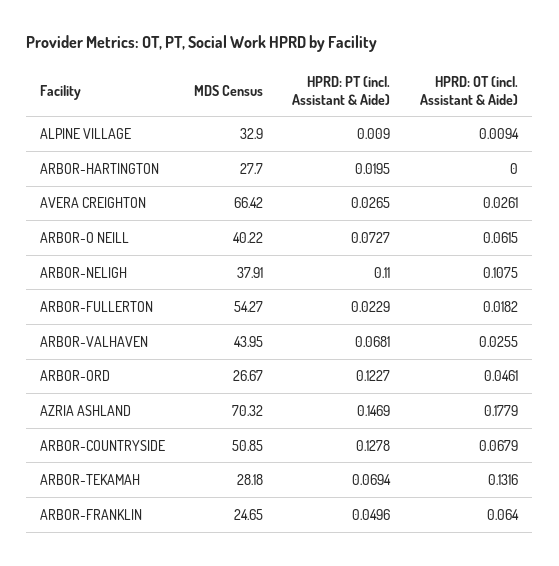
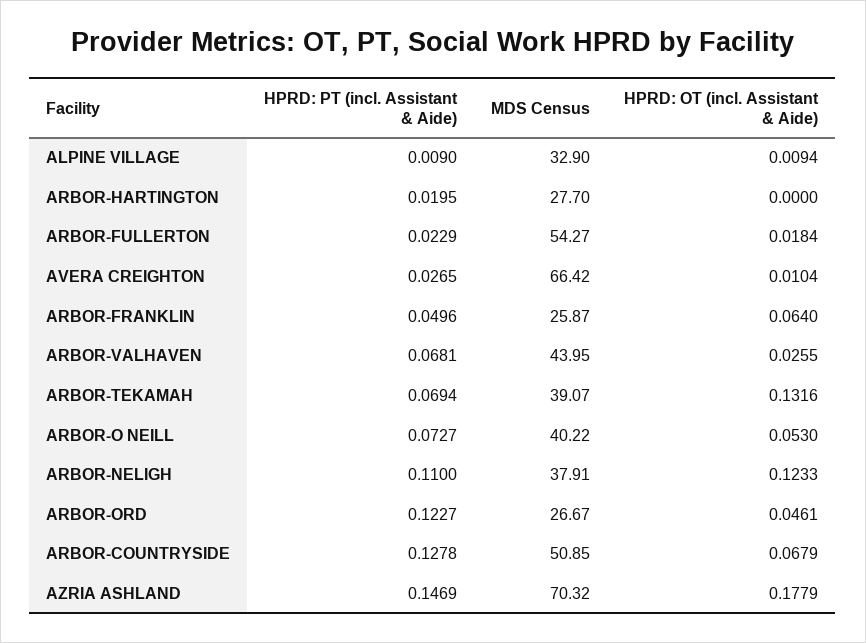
HPRD: OT (incl. Assistant & Aide), AVERA CREIGHTON: 0.0261 -> 0.0104
HPRD: OT (incl. Assistant & Aide), ARBOR-O NEILL: 0.0615 -> 0.053
HPRD: OT (incl. Assistant & Aide), ARBOR-NELIGH: 0.1075 -> 0.1233
HPRD: OT (incl. Assistant & Aide), ARBOR-FULLERTON: 0.0182 -> 0.0184
MDS Census, ARBOR-TEKAMAH: 28.18 -> 39.07
MDS Census, ARBOR-FRANKLIN: 24.65 -> 25.87

